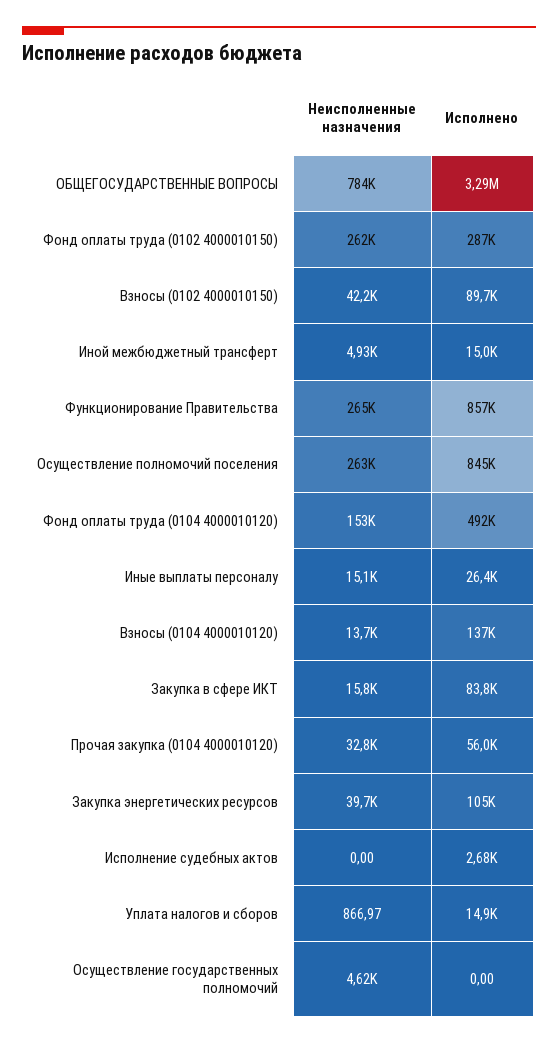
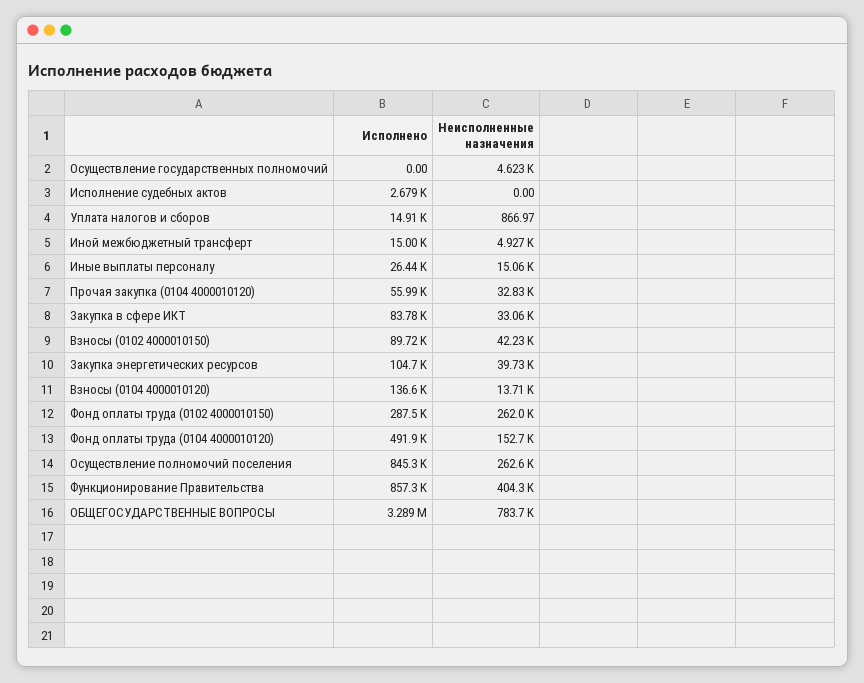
Неисполненные назначения, Функционирование Правительства: 265000 -> 404300
Неисполненные назначения, Закупка в сфере ИКТ: 15800 -> 33060

